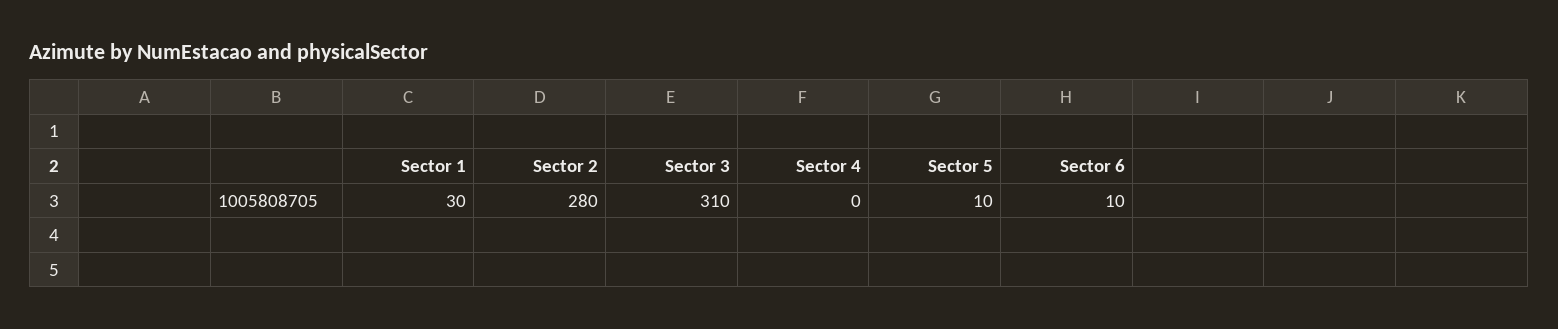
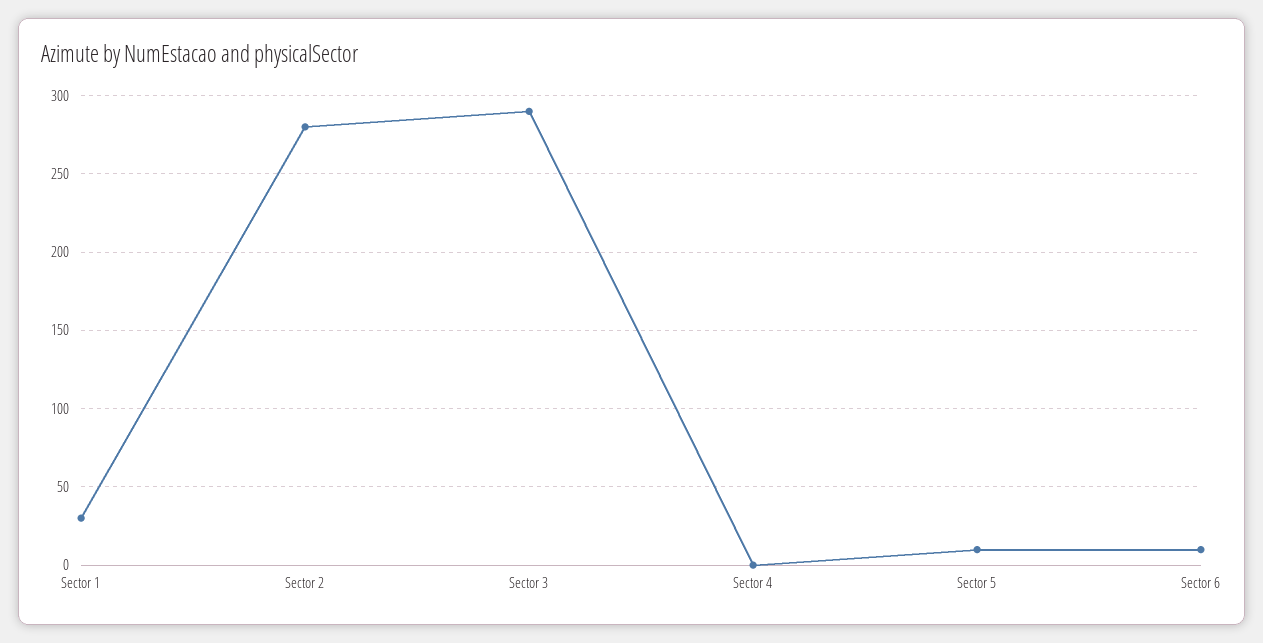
Sector 3: 310 -> 290

